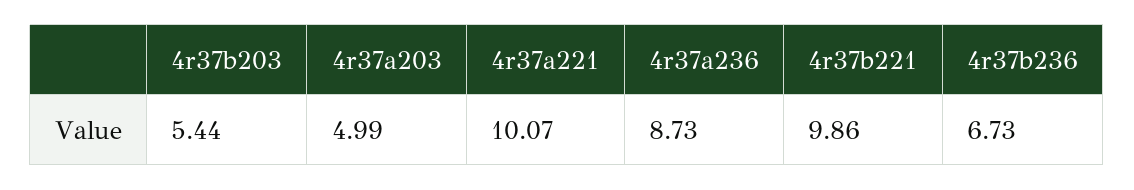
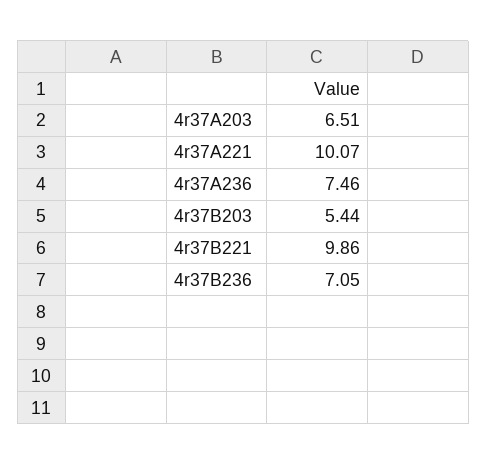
4r37a203: 4.99 -> 6.51
4r37a236: 8.73 -> 7.46
4r37b236: 6.73 -> 7.05

